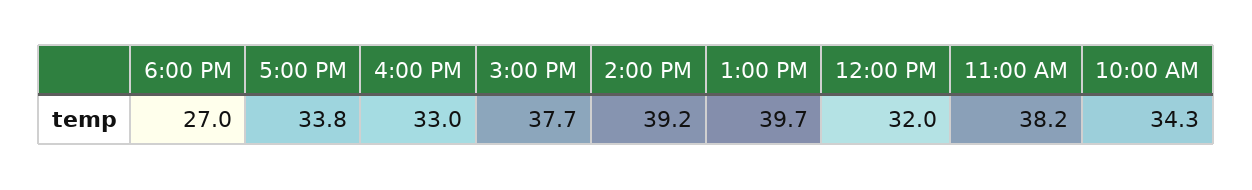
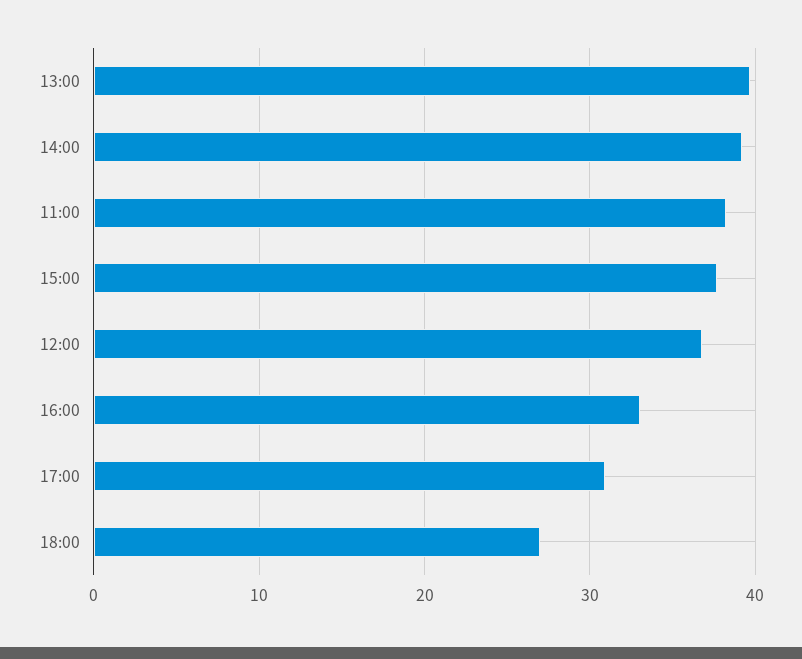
5:00 PM: 33.8 -> 31
12:00 PM: 32 -> 37
10:00 AM: 34.3 -> none

